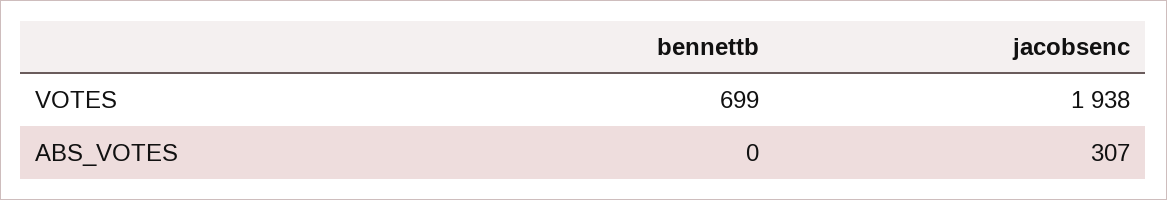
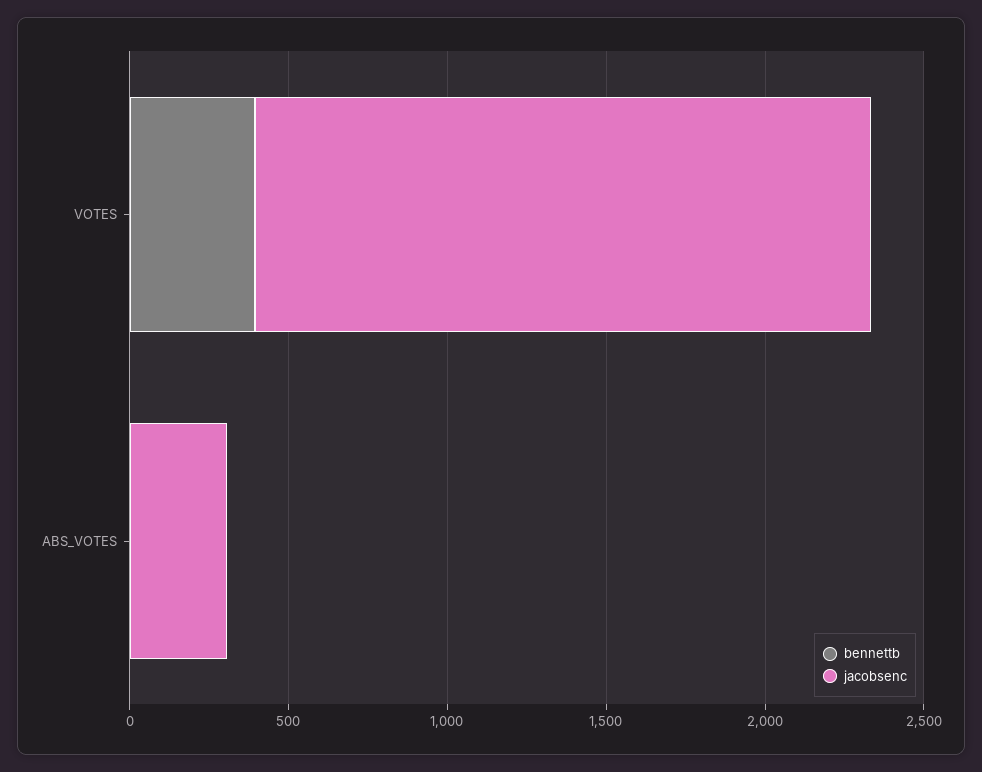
bennettb, VOTES: 699 -> 400

